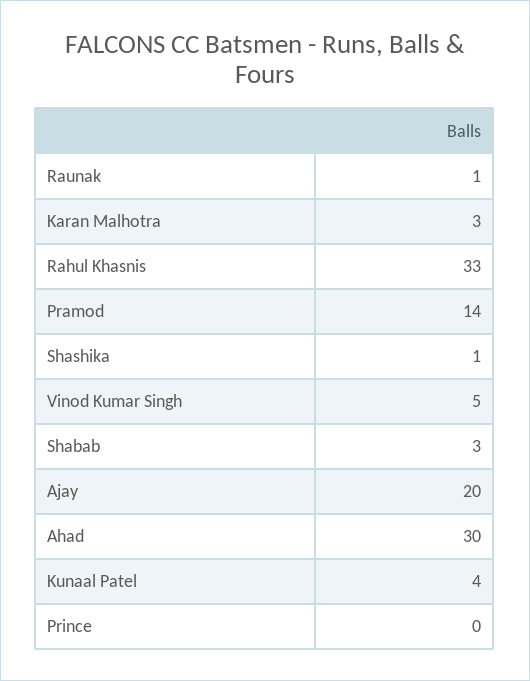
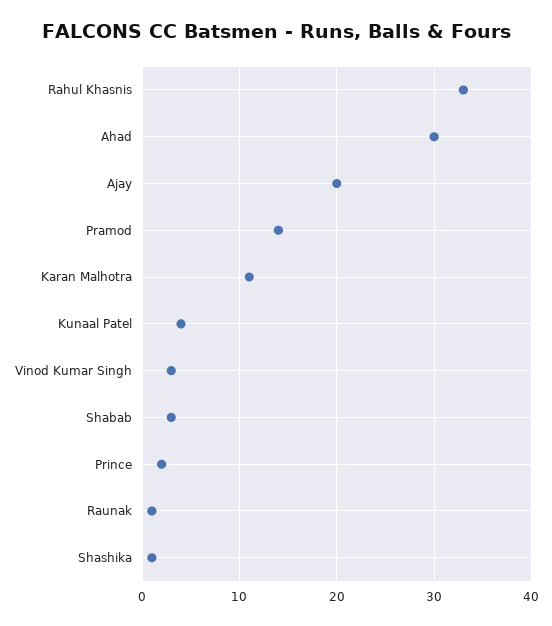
Karan Malhotra: 3 -> 11
Vinod Kumar Singh: 5 -> 3
Prince: 0 -> 2

